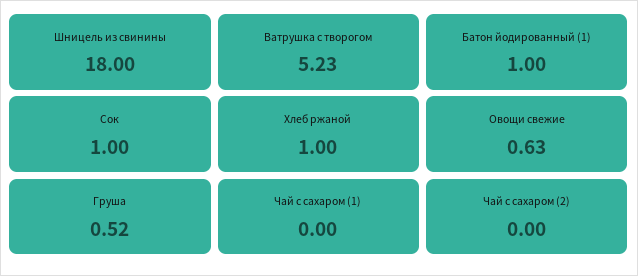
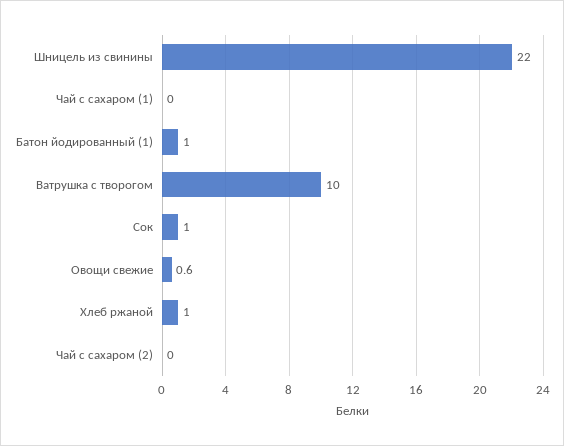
Шницель из свинины: 18 -> 22
Ватрушка с творогом: 5.23 -> 10
Груша: 0.52 -> none

